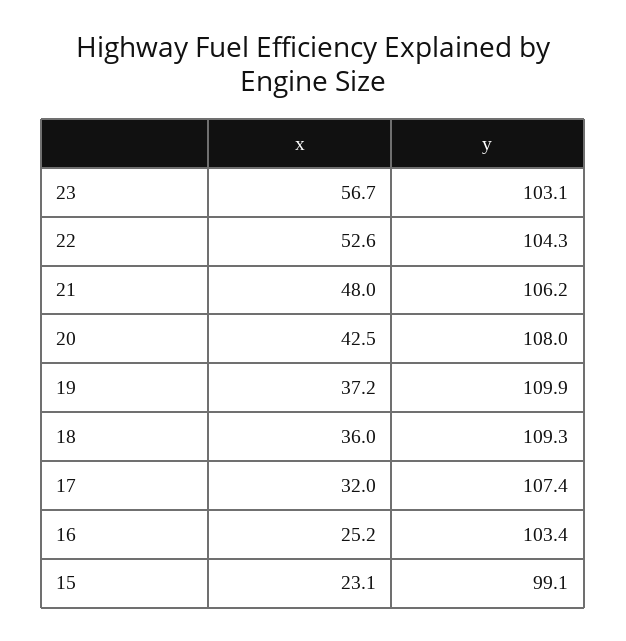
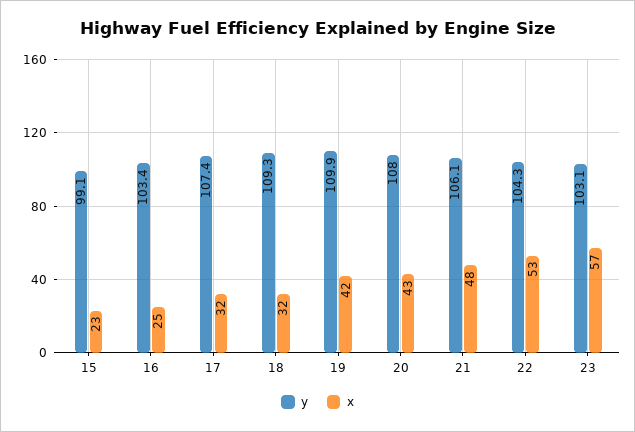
y, 21: 106.2 -> 106.1
x, 19: 37.2 -> 42
x, 18: 36 -> 32

